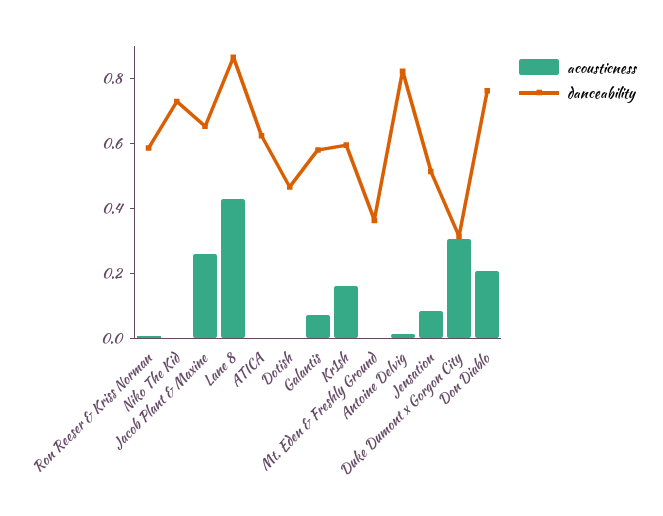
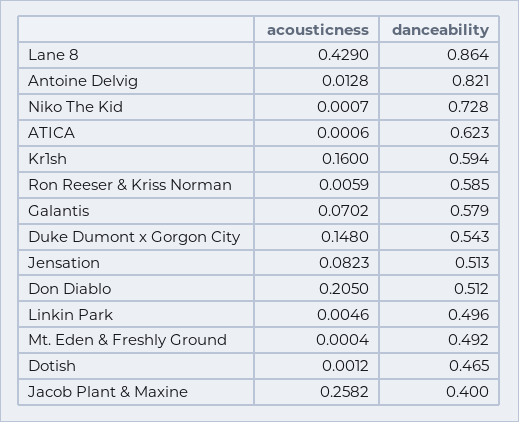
danceability, Jacob Plant & Maxine: 0.65 -> 0.4
danceability, Mt. Eden & Freshly Ground: 0.35 -> 0.492
acousticness, Duke Dumont x Gorgon City: 0.3 -> 0.148
danceability, Duke Dumont x Gorgon City: 0.3 -> 0.543
danceability, Don Diablo: 0.75 -> 0.512
acousticness, Linkin Park: none -> 0.0046
danceability, Linkin Park: none -> 0.496

